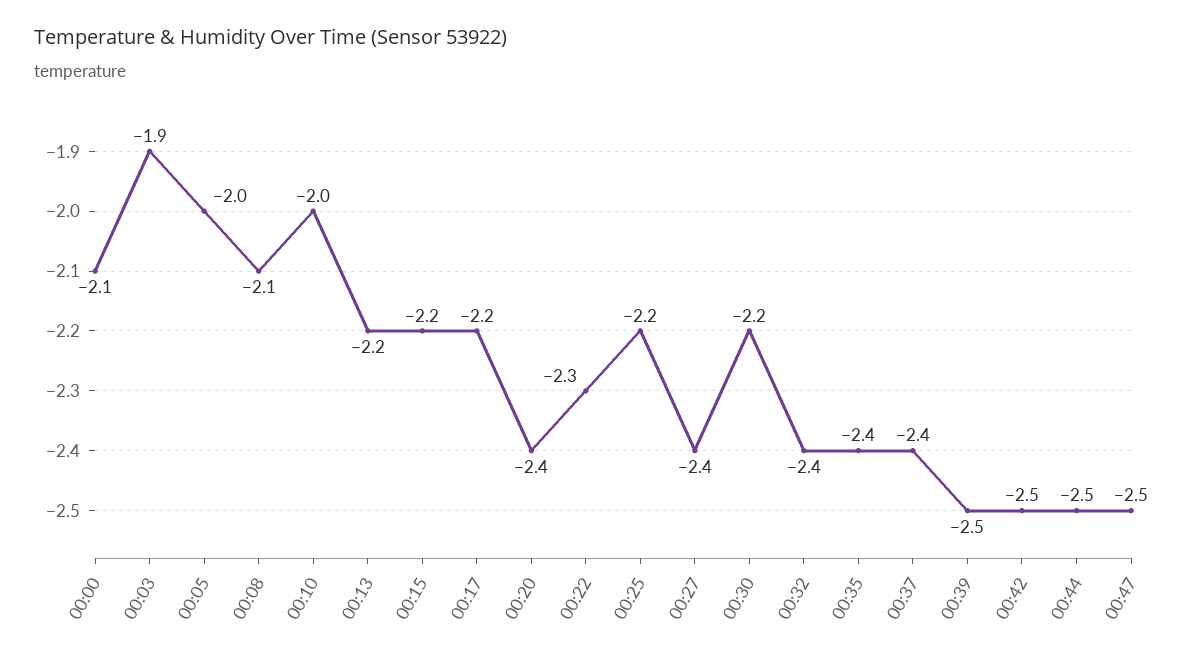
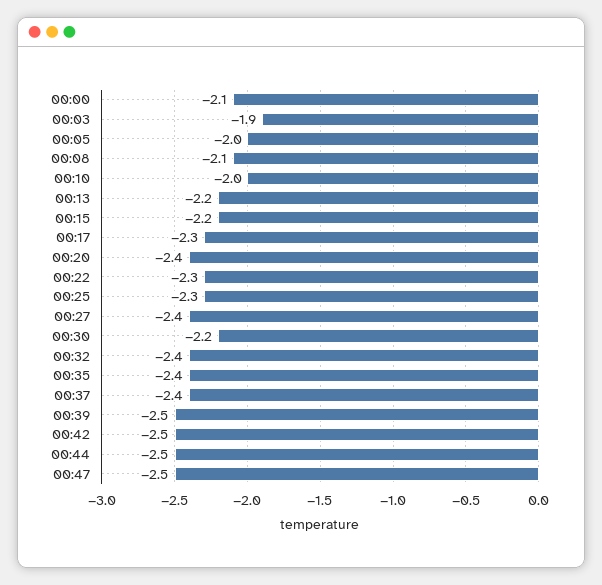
00:17: -2.2 -> -2.3
00:25: -2.2 -> -2.3

